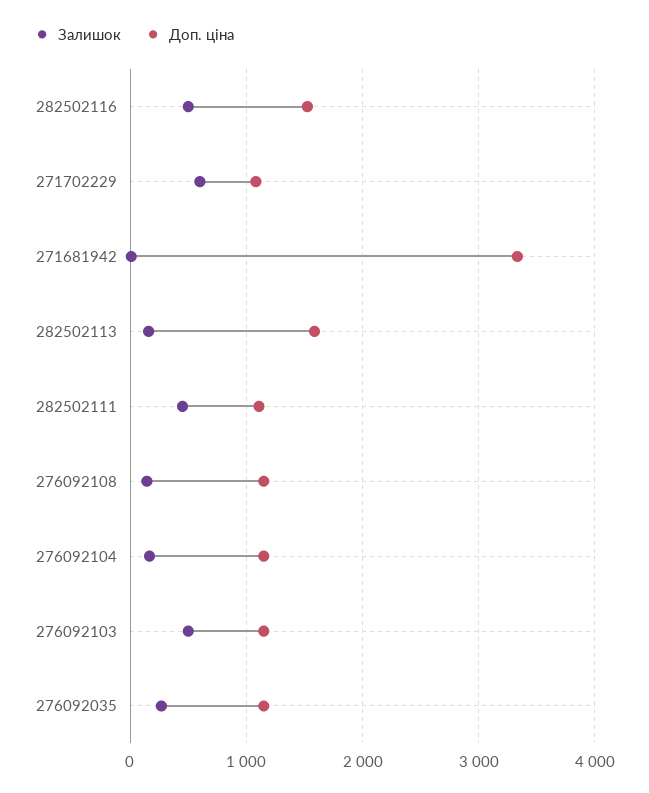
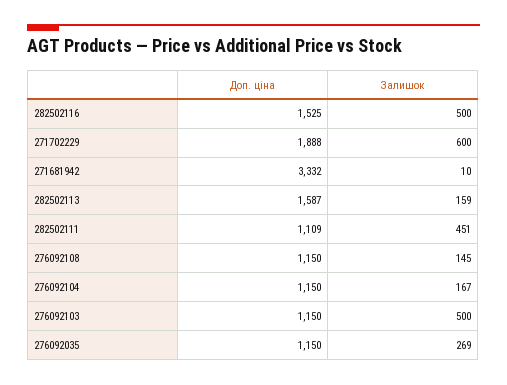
Доп. ціна, 271702229: 1100 -> 1888

